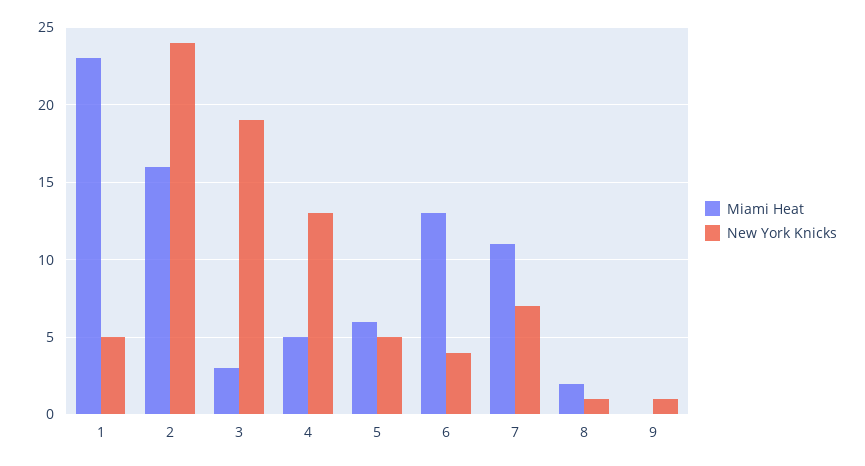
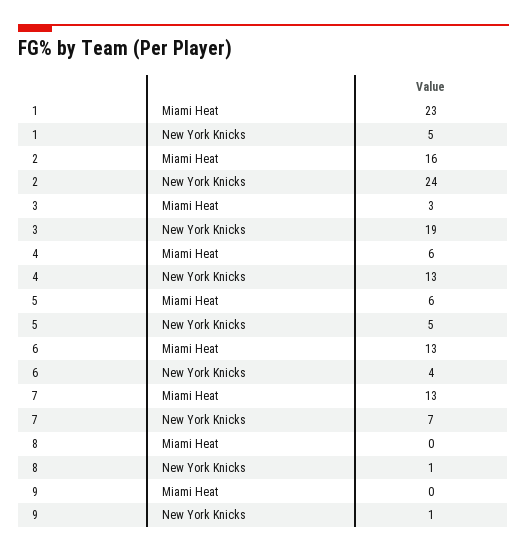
Miami Heat, 4: 5 -> 6
Miami Heat, 7: 11 -> 13
Miami Heat, 8: 2 -> 0

